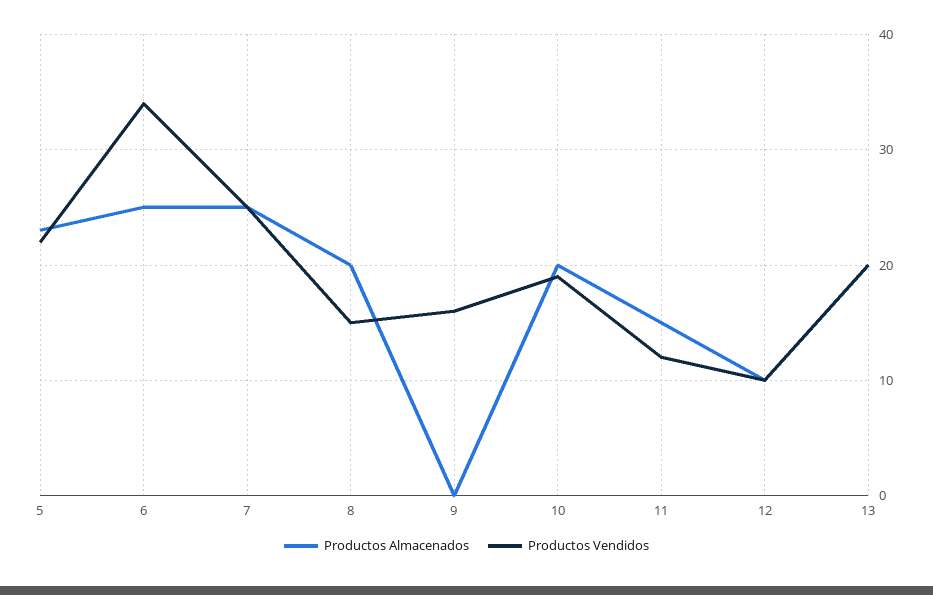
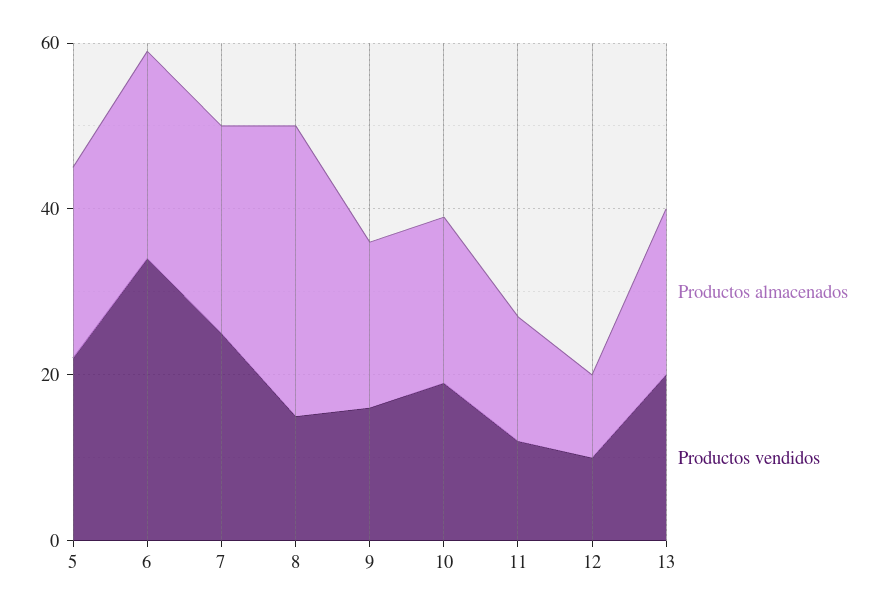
Productos Almacenados, 8: 20 -> 35
Productos Almacenados, 9: 0 -> 20

